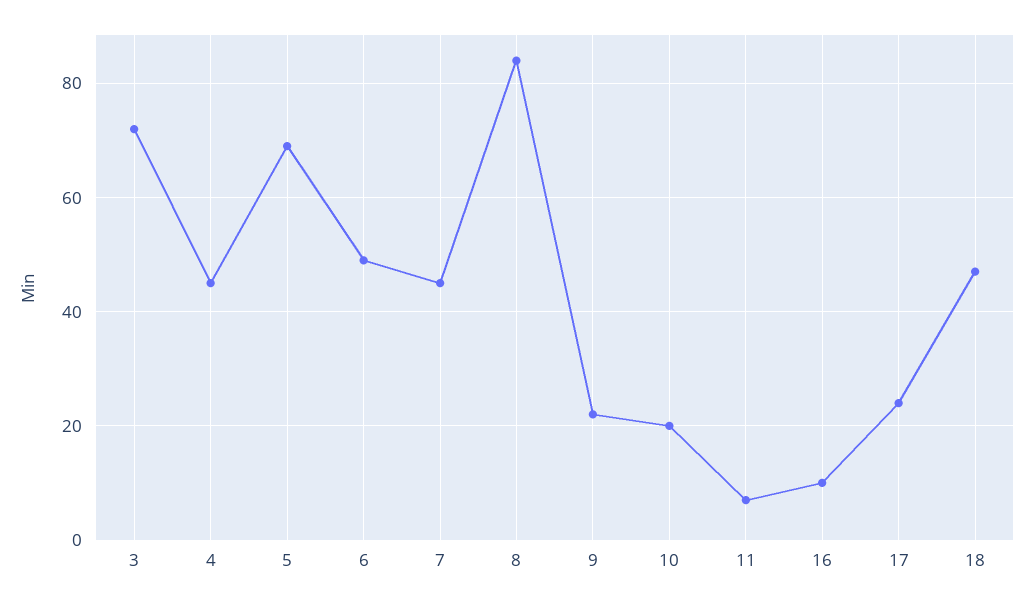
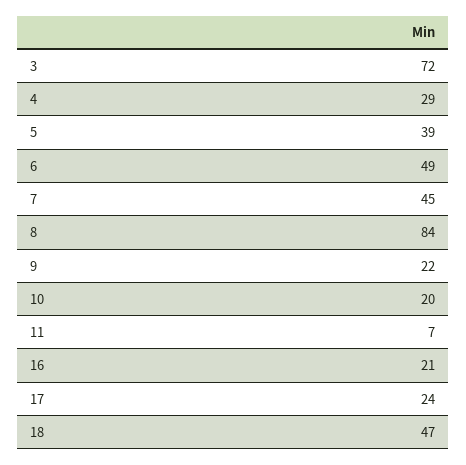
4: 45 -> 29
5: 70 -> 39
16: 10 -> 21

